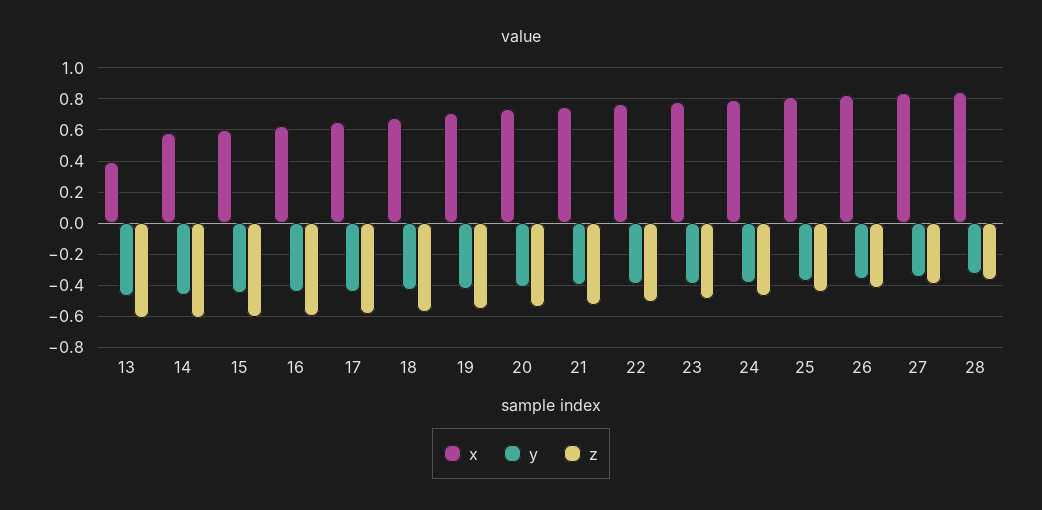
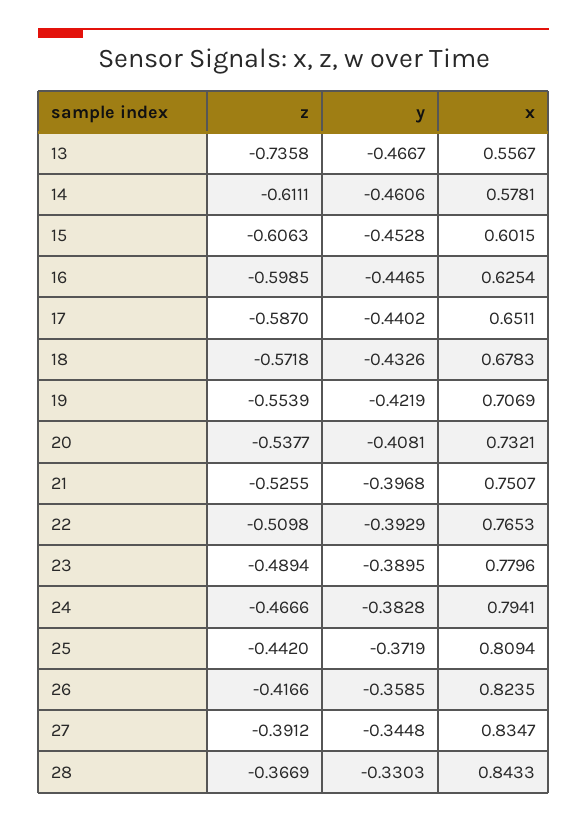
x, 13: 0.4 -> 0.5567
z, 13: -0.6 -> -0.7358

